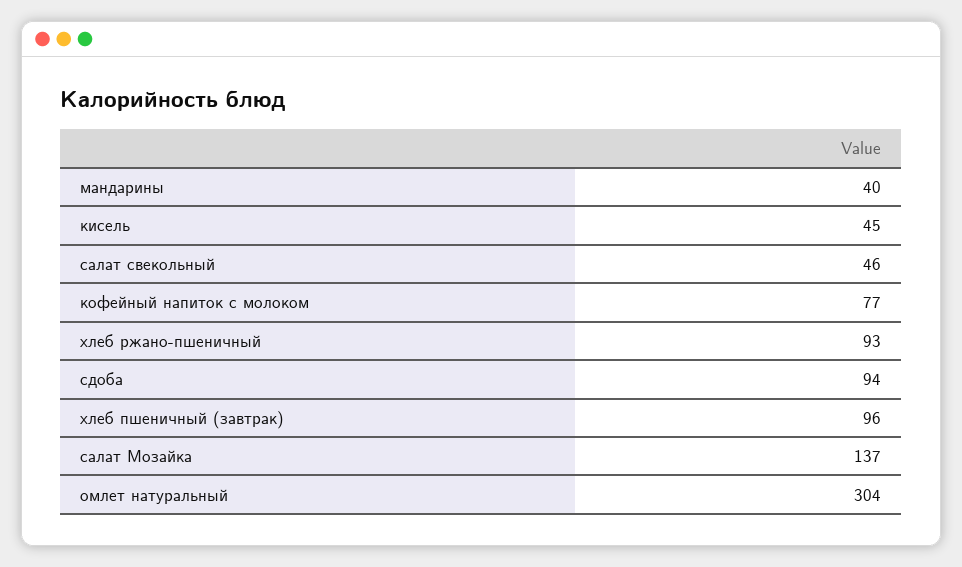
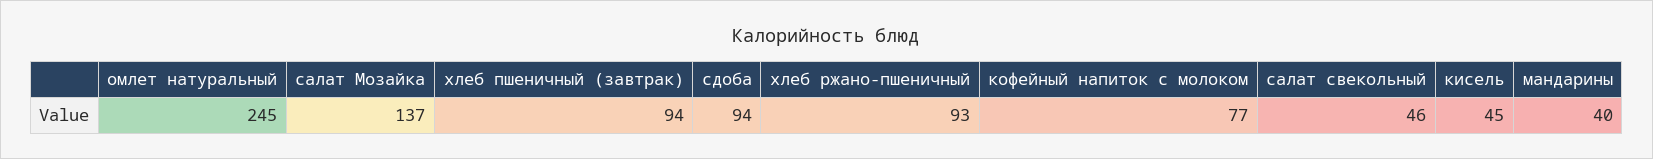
хлеб пшеничный (завтрак): 96 -> 94
омлет натуральный: 304 -> 245

